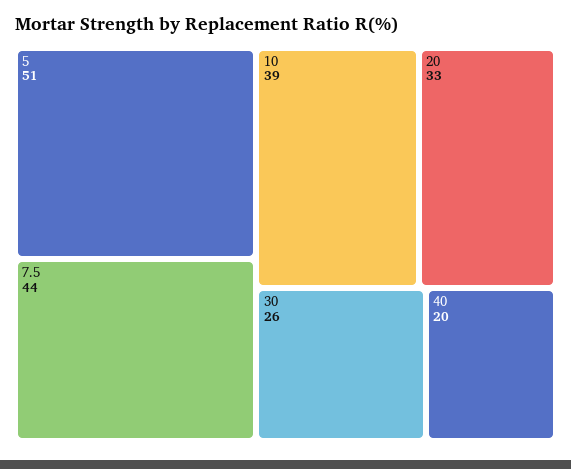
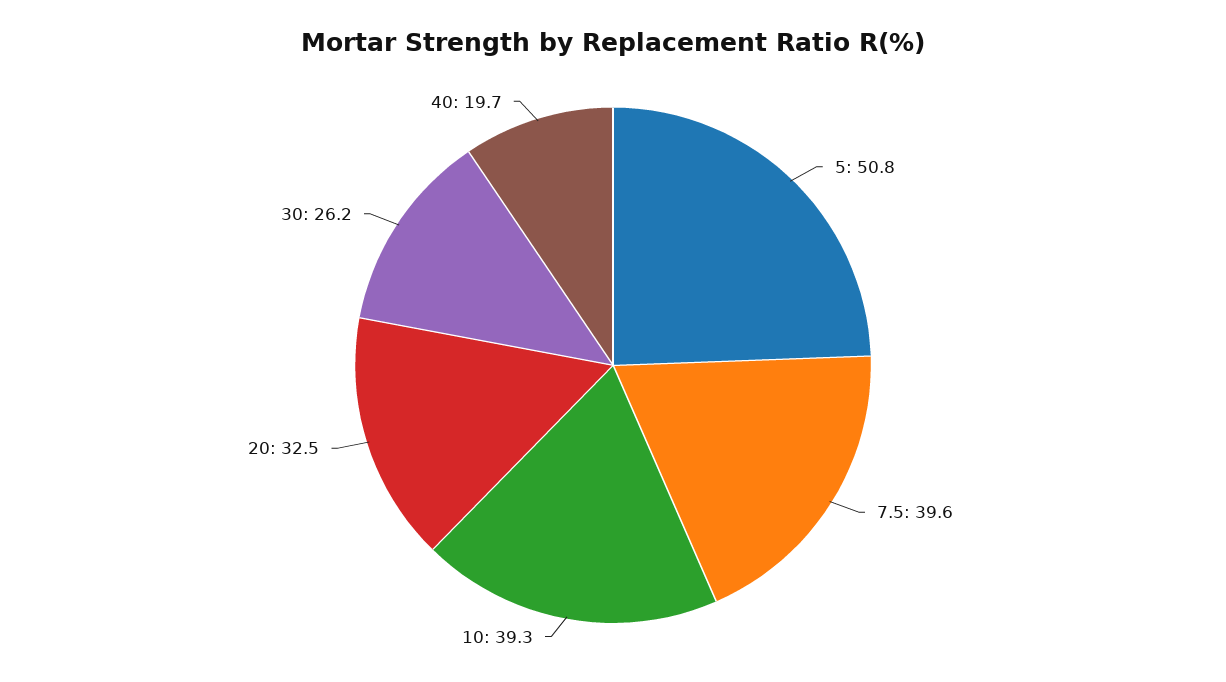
7.5: 44 -> 39.6

